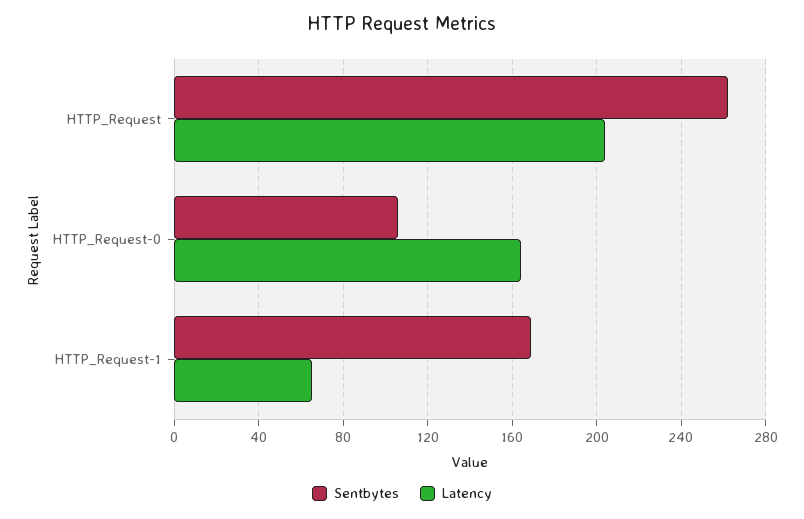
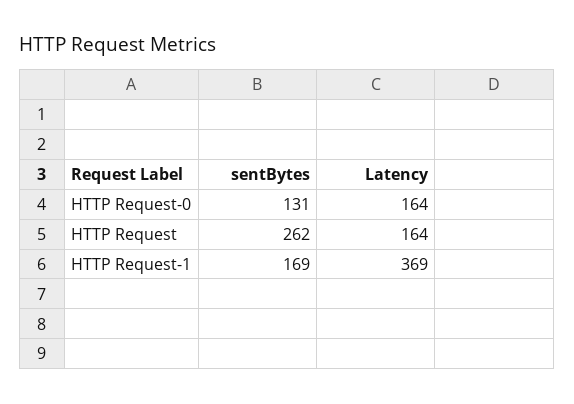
Latency, HTTP_Request: 205 -> 164
Sentbytes, HTTP_Request-0: 105 -> 131
Latency, HTTP_Request-1: 65 -> 369

